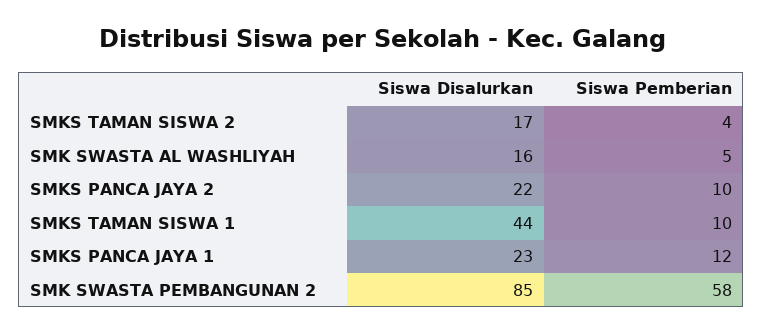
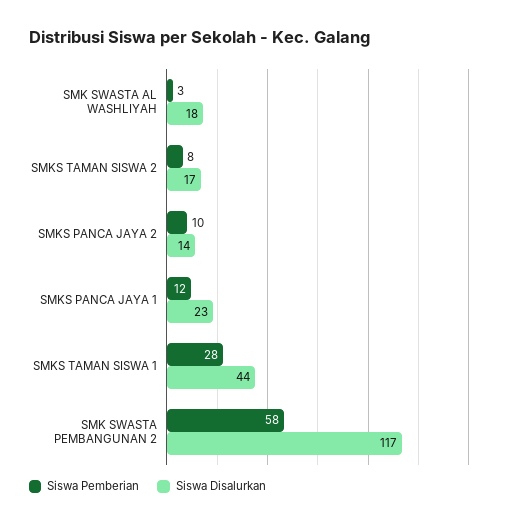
Siswa Pemberian, SMKS TAMAN SISWA 2: 4 -> 8
Siswa Disalurkan, SMK SWASTA AL WASHLIYAH: 16 -> 18
Siswa Pemberian, SMK SWASTA AL WASHLIYAH: 5 -> 3
Siswa Disalurkan, SMKS PANCA JAYA 2: 22 -> 14
Siswa Pemberian, SMKS TAMAN SISWA 1: 10 -> 28
Siswa Disalurkan, SMK SWASTA PEMBANGUNAN 2: 85 -> 117

